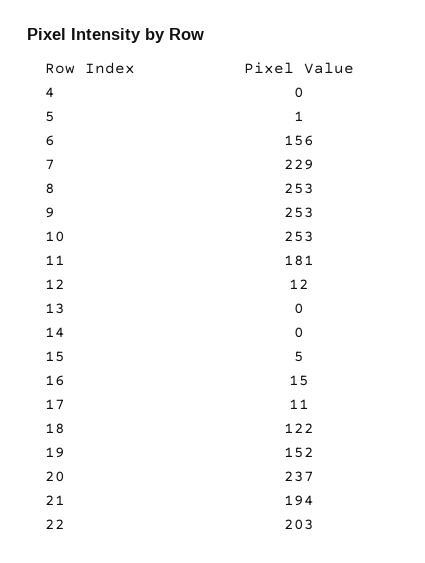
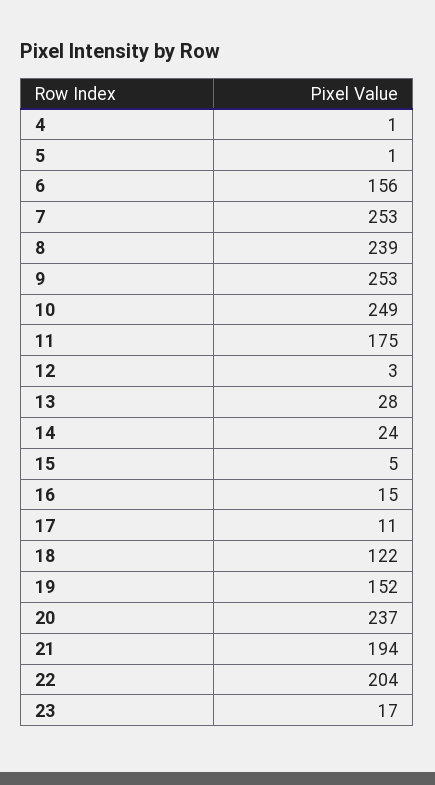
4: 0 -> 1
7: 229 -> 253
8: 253 -> 239
10: 253 -> 249
11: 181 -> 175
12: 12 -> 3
13: 0 -> 28
14: 0 -> 24
22: 203 -> 204
23: none -> 17

